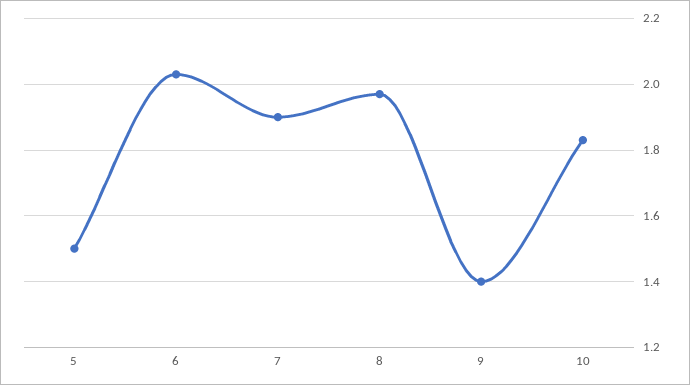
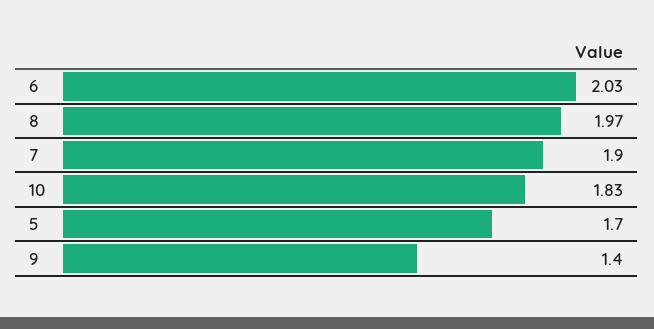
5: 1.5 -> 1.7

